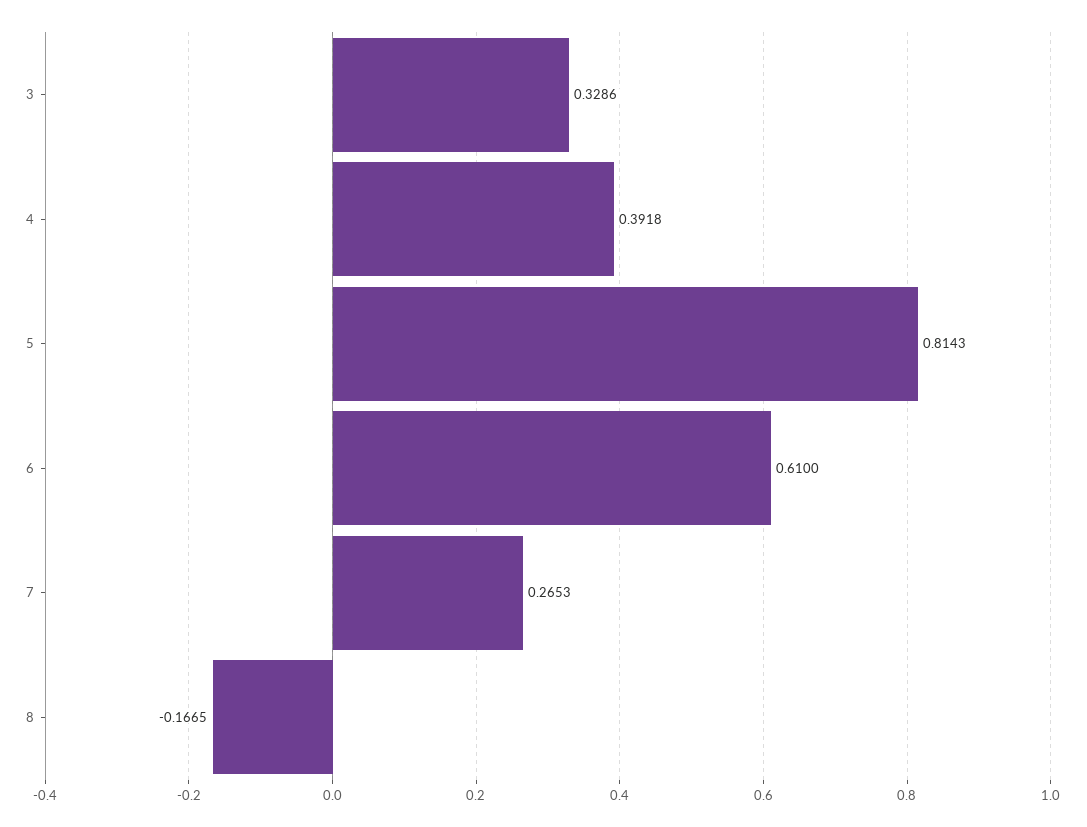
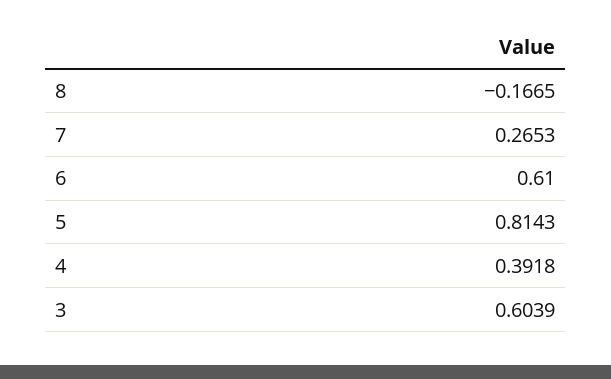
3: 0.3286 -> 0.6039

